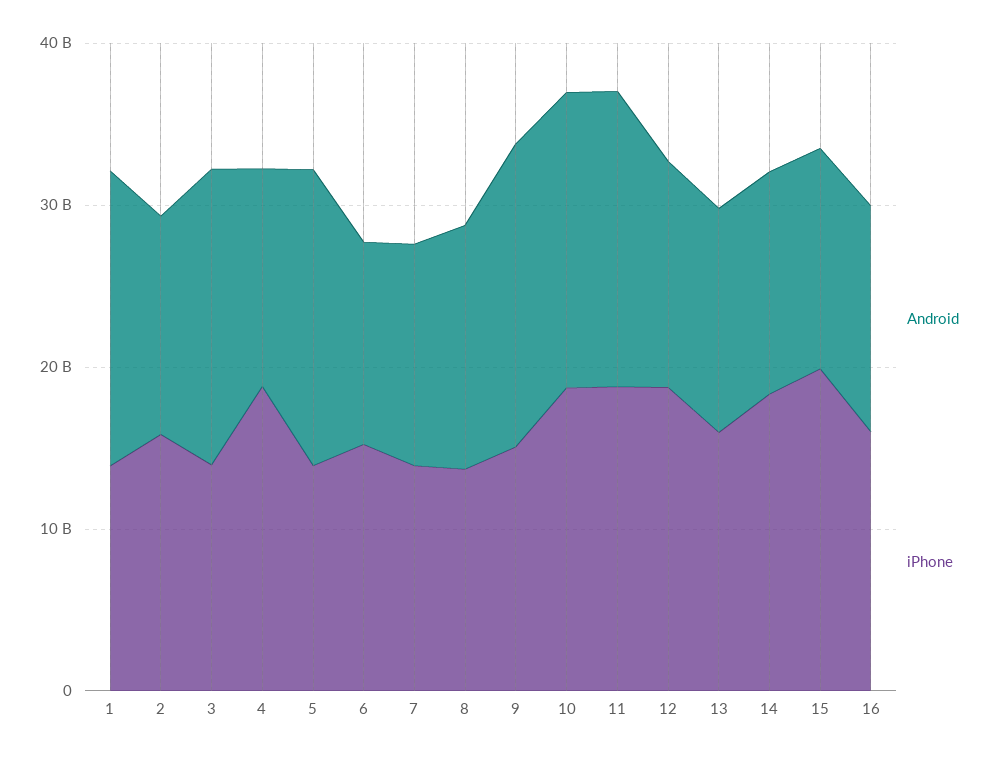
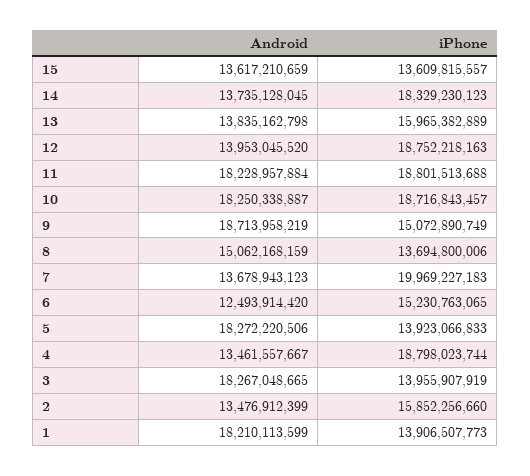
iPhone, 7: 14000000000 -> 19969227183
iPhone, 15: 20000000000 -> 13609815557
Android, 16: 14000000000 -> none
iPhone, 16: 16000000000 -> none

